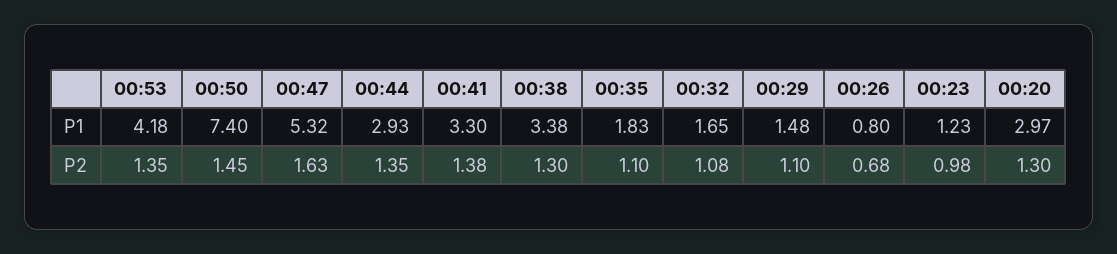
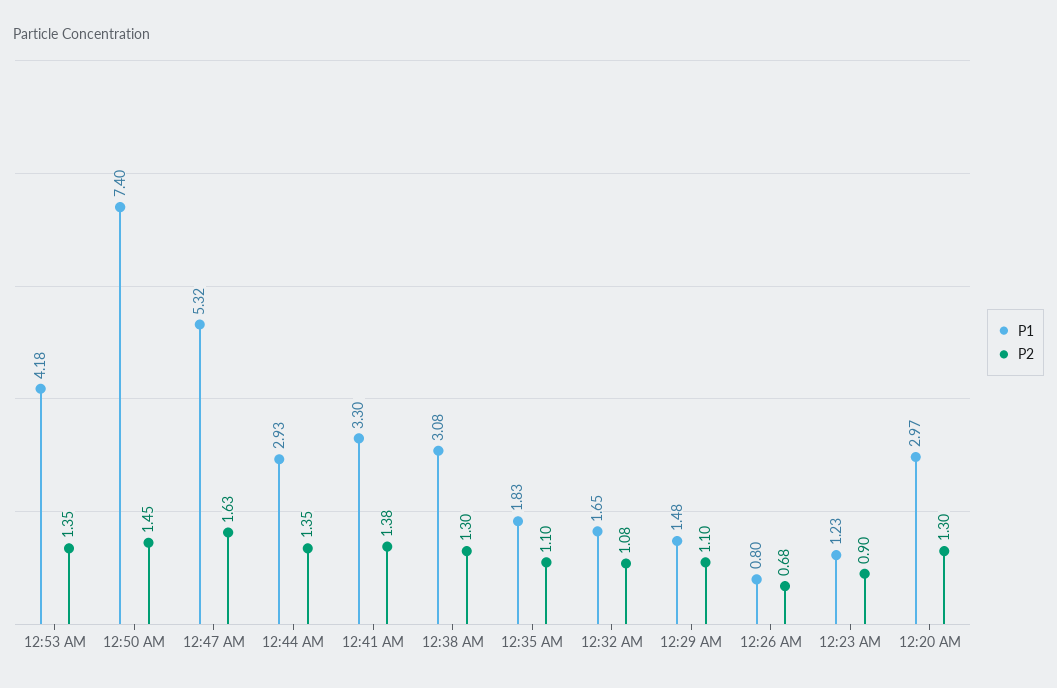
P1, 00:38: 3.38 -> 3.08
P2, 00:23: 0.98 -> 0.9

